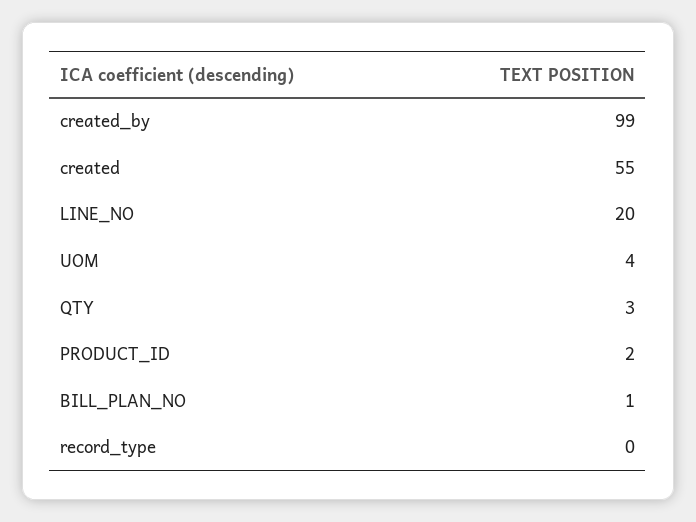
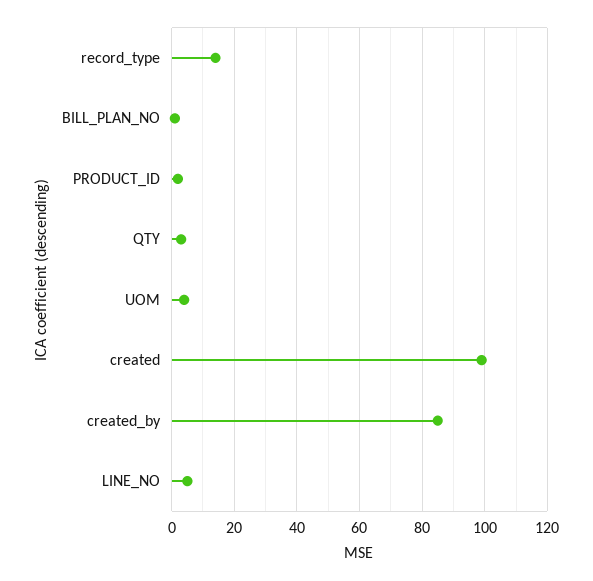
created_by: 99 -> 85
created: 55 -> 100
LINE_NO: 20 -> 5
record_type: 0 -> 15

